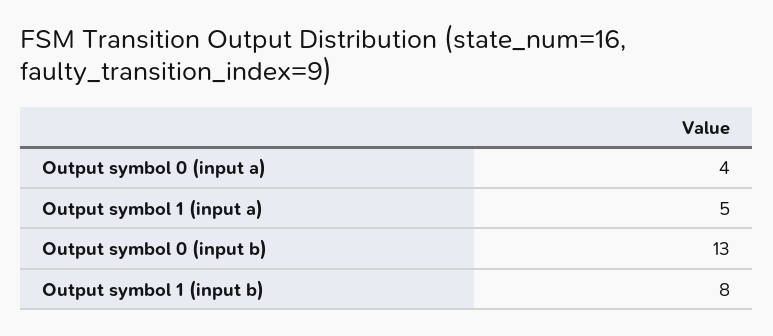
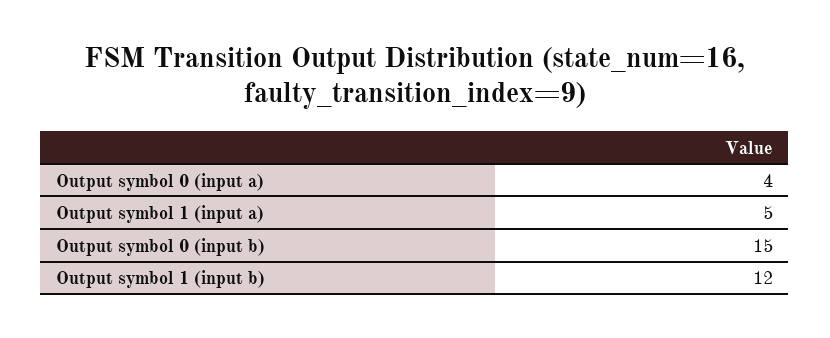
Output symbol 0 (input b): 13 -> 15
Output symbol 1 (input b): 8 -> 12

